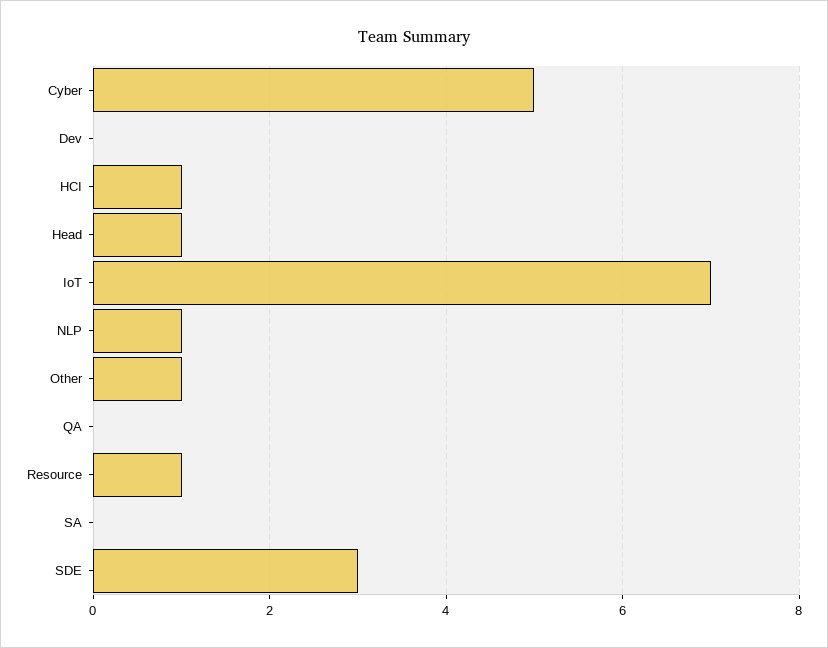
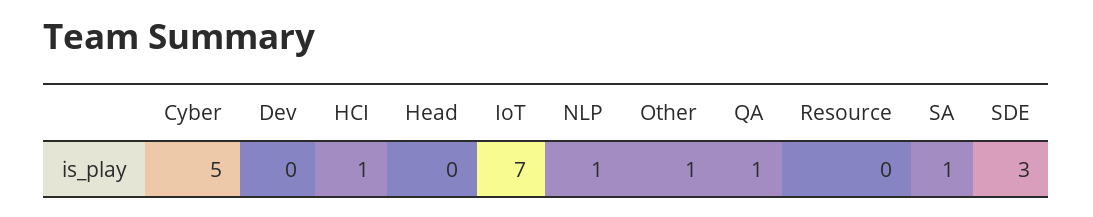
Head: 1 -> 0
QA: 0 -> 1
Resource: 1 -> 0
SA: 0 -> 1

